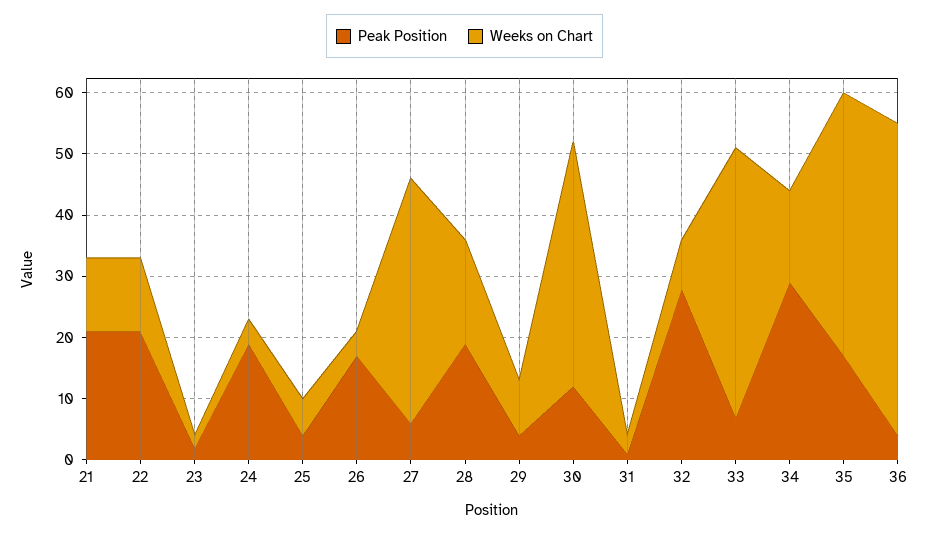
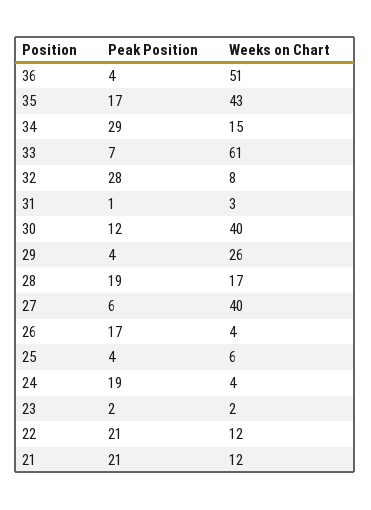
Weeks on Chart, 29: 10 -> 26
Weeks on Chart, 33: 45 -> 61

